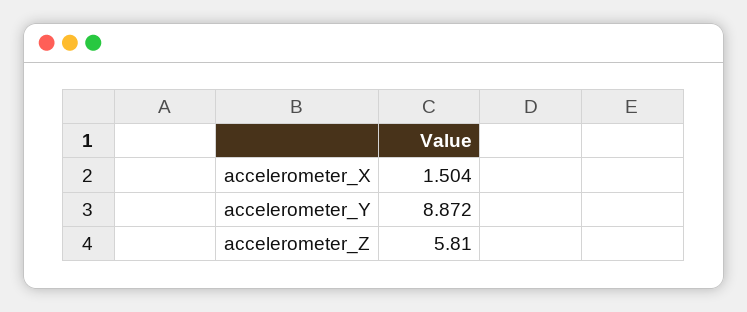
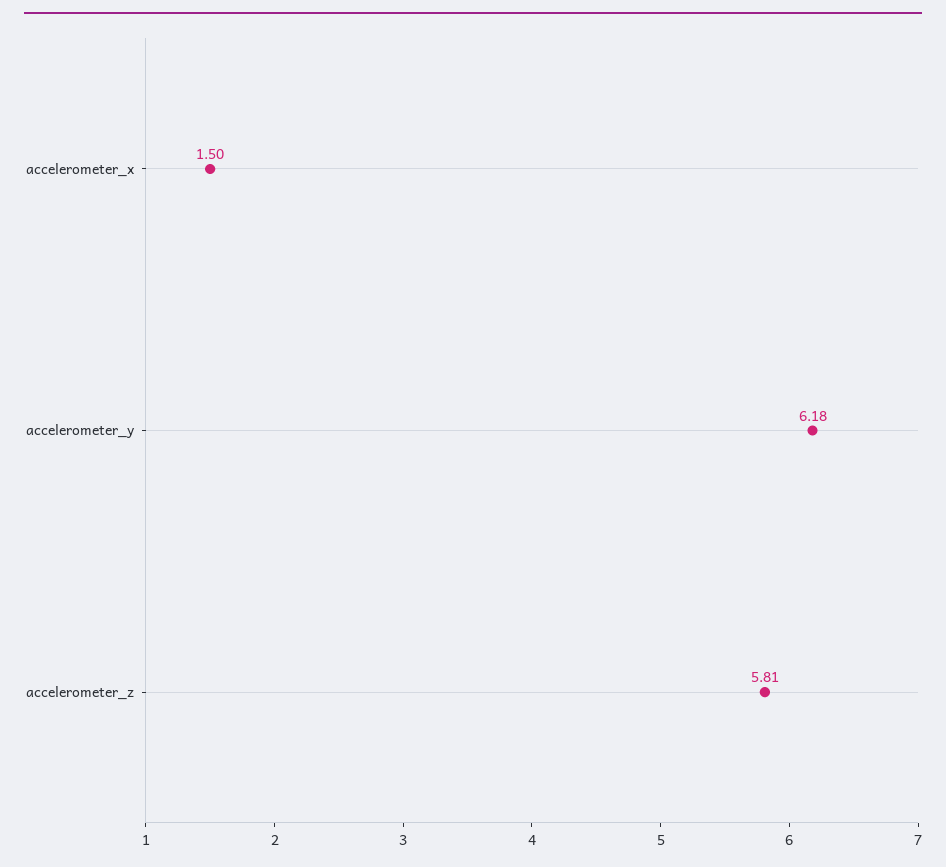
accelerometer_Y: 8.872 -> 6.18

